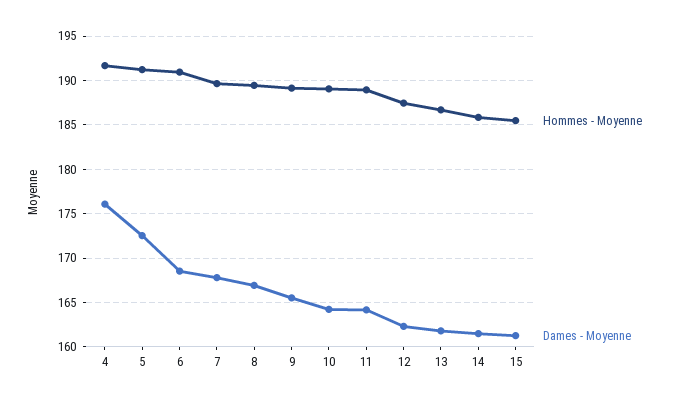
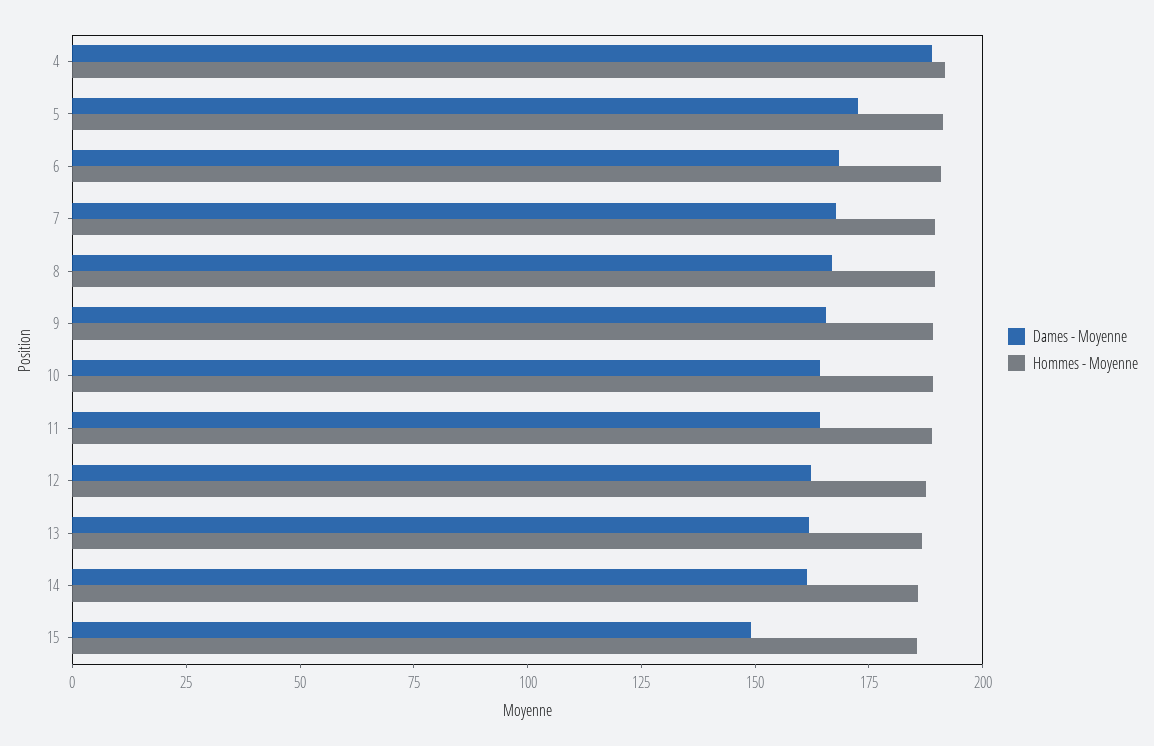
Dames - Moyenne, 4: 176 -> 190
Dames - Moyenne, 15: 161 -> 150

